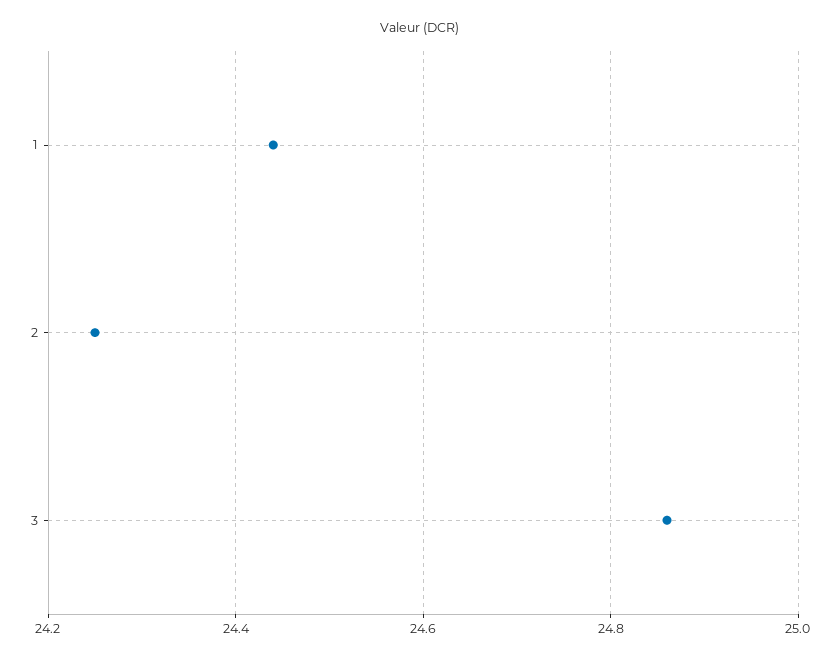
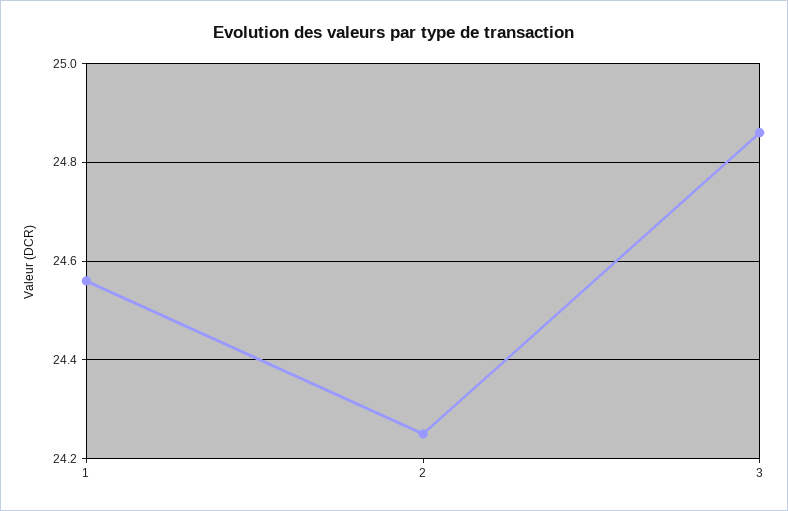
1: 24.45 -> 24.55

